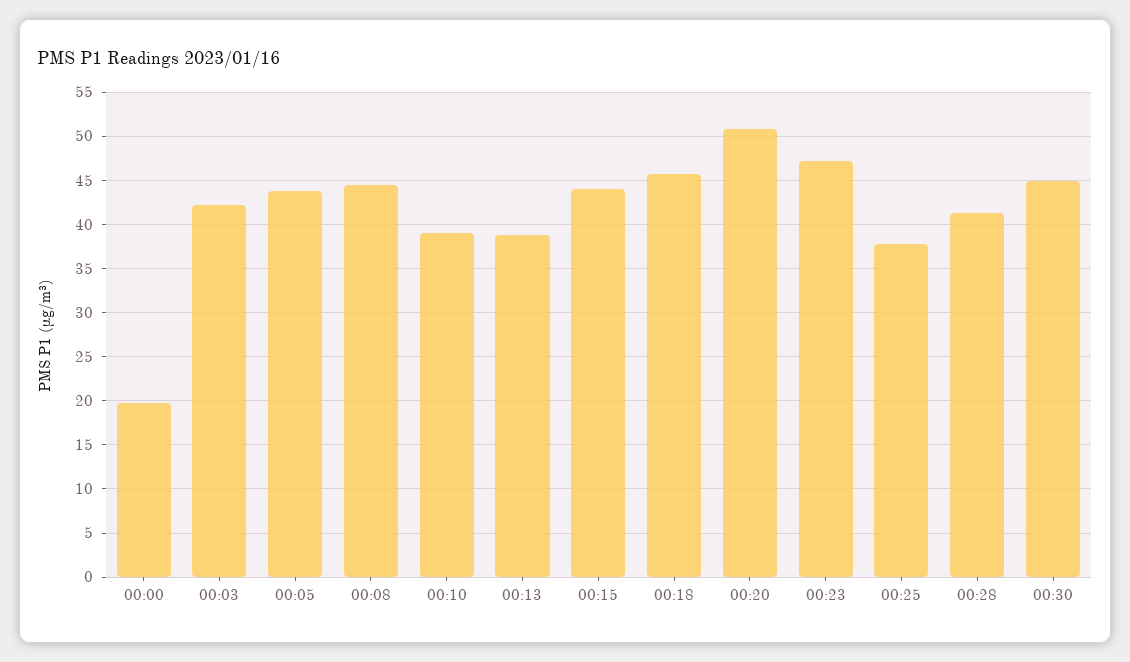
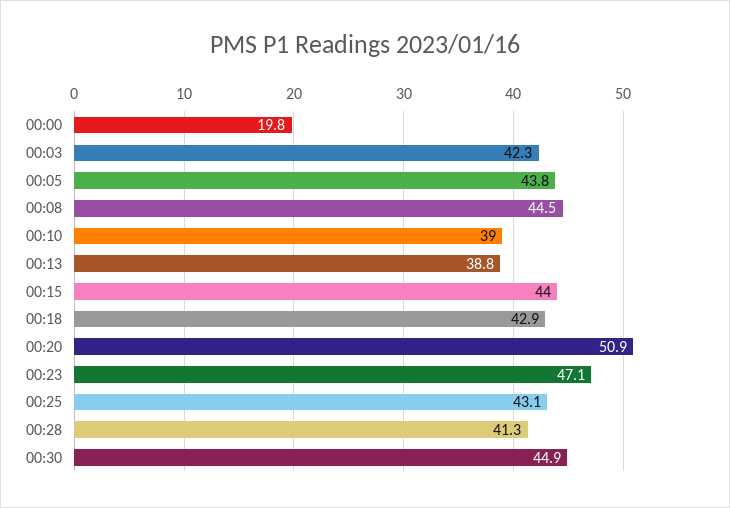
00:18: 46 -> 42.9
00:25: 38 -> 43.1

